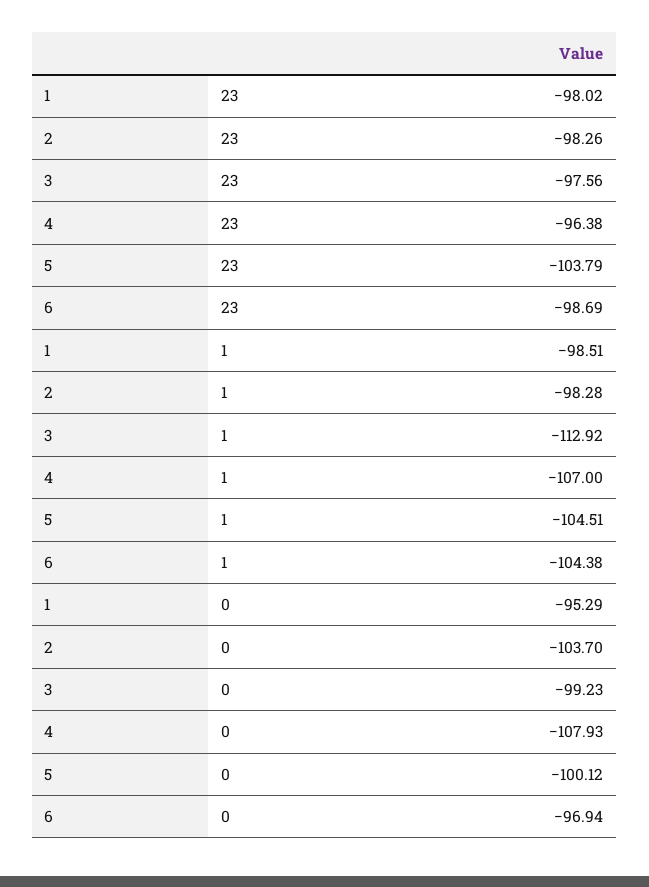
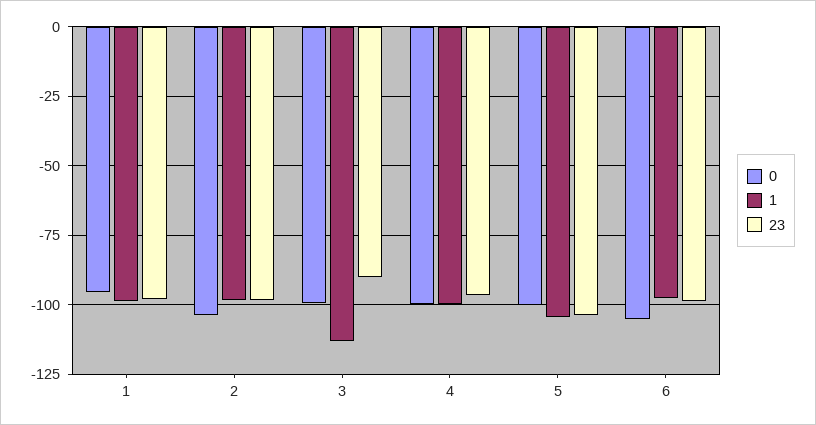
23, 3: -97.56 -> -90
1, 4: -107 -> -100
1, 6: -104.38 -> -97.5
0, 4: -107.93 -> -100
0, 6: -96.94 -> -105

